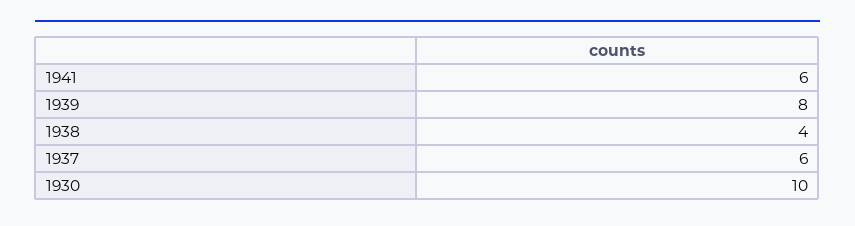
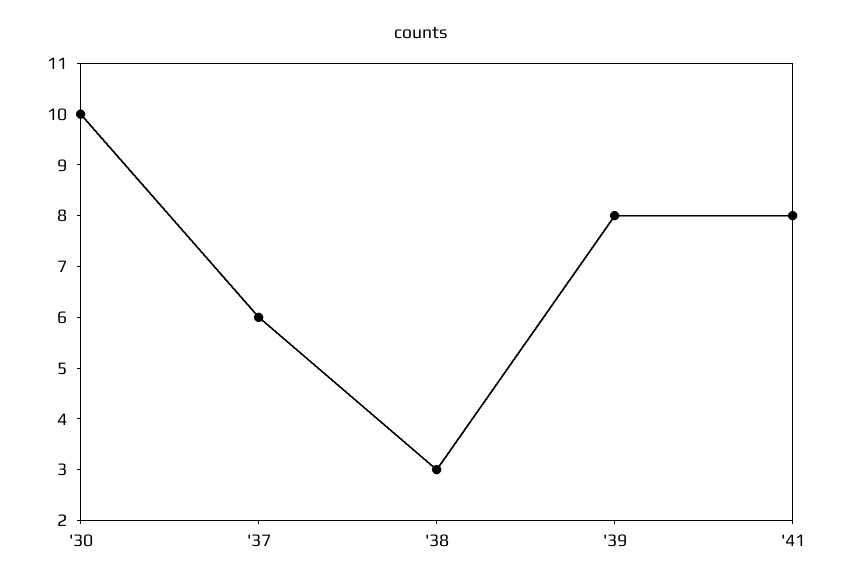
1941: 6 -> 8
1938: 4 -> 3

